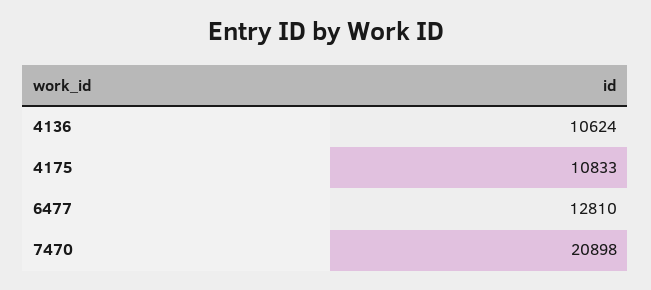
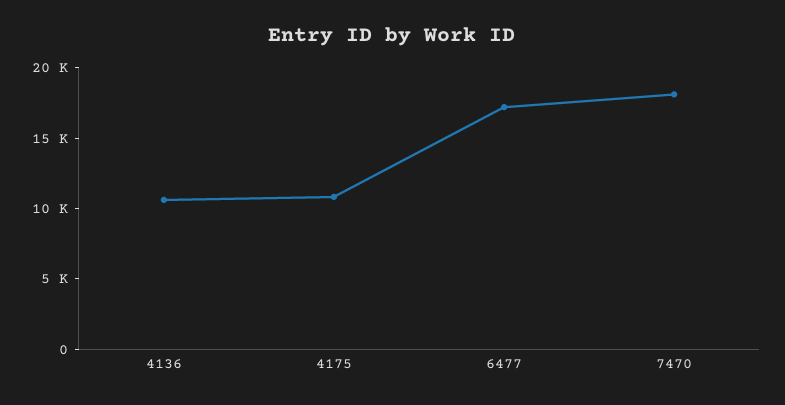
6477: 12810 -> 17000
7470: 20898 -> 18000

